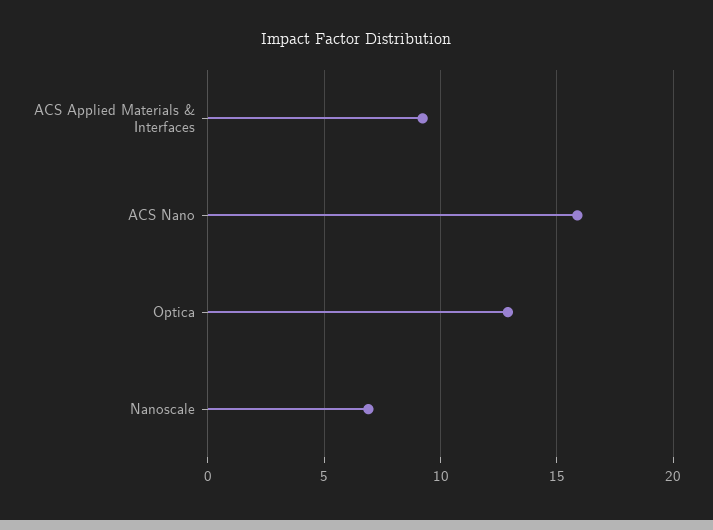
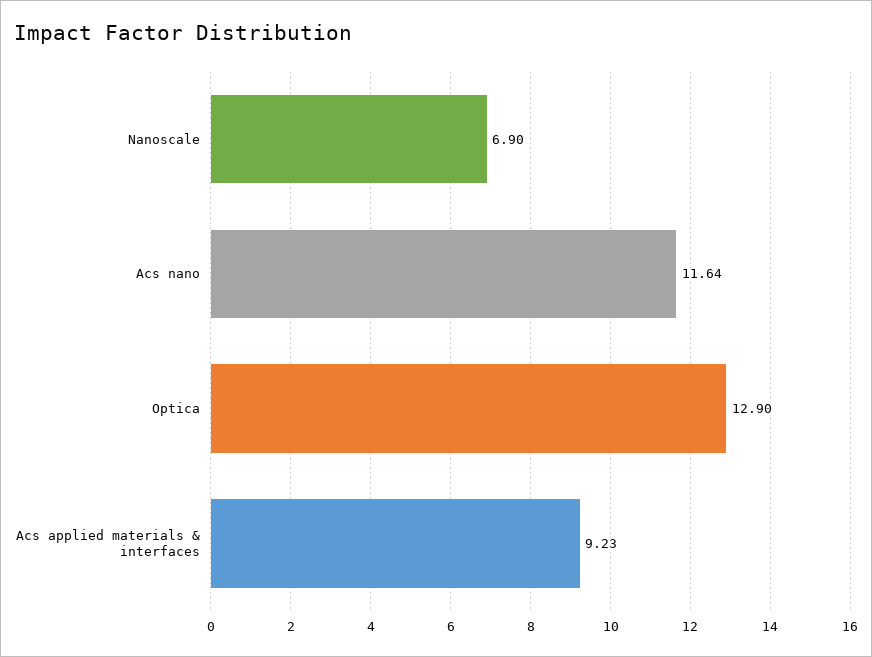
ACS Nano: 16 -> 11.64

